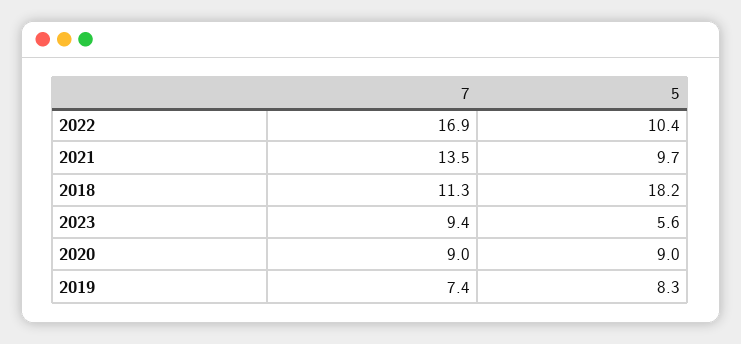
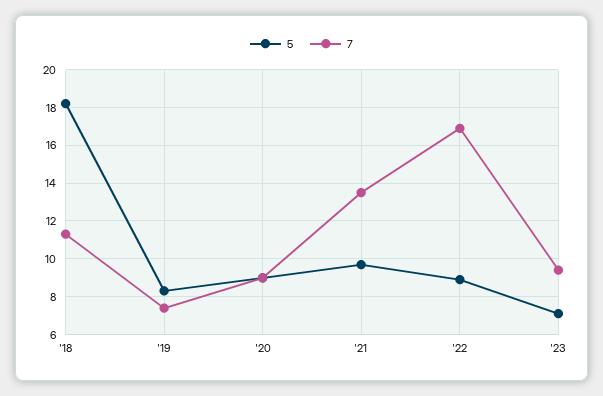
5, 2022: 10.4 -> 9
5, 2023: 5.6 -> 7

